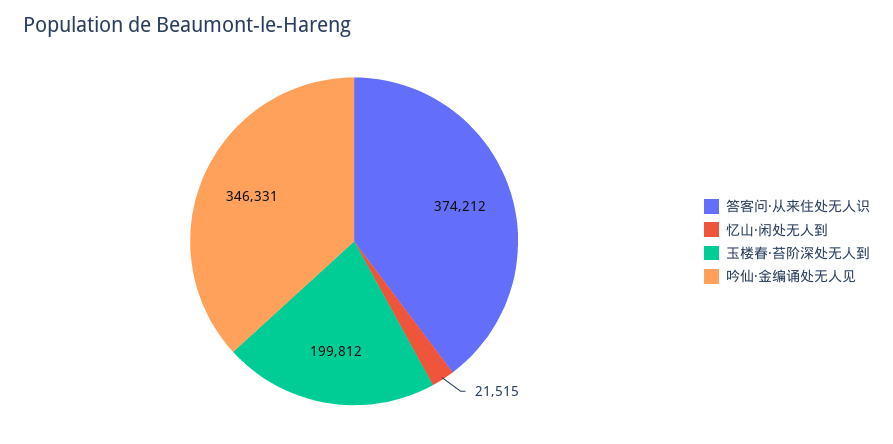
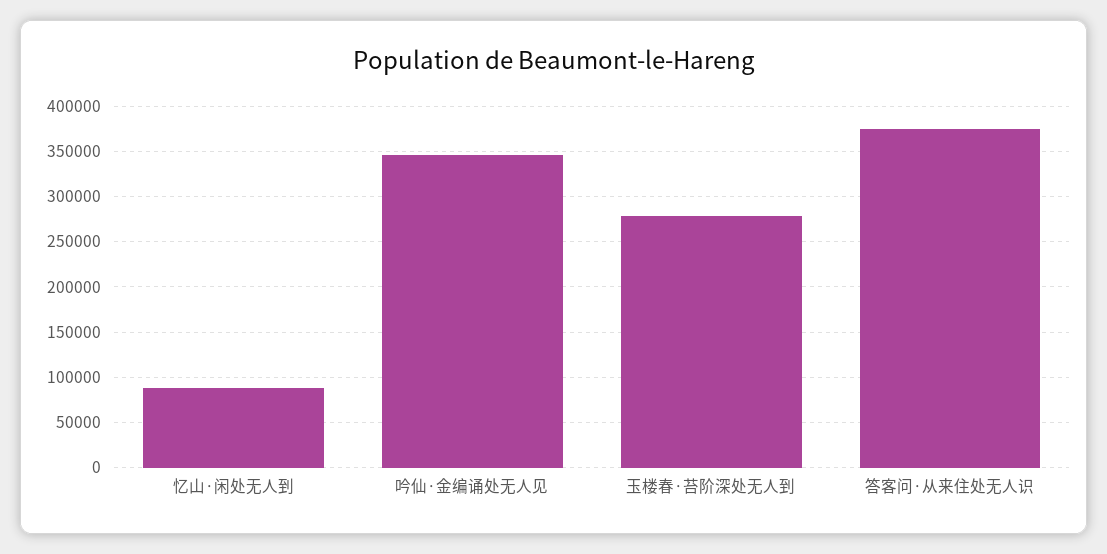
忆山·闲处无人到: 21515 -> 90000
玉楼春·苔阶深处无人到: 199812 -> 280000

